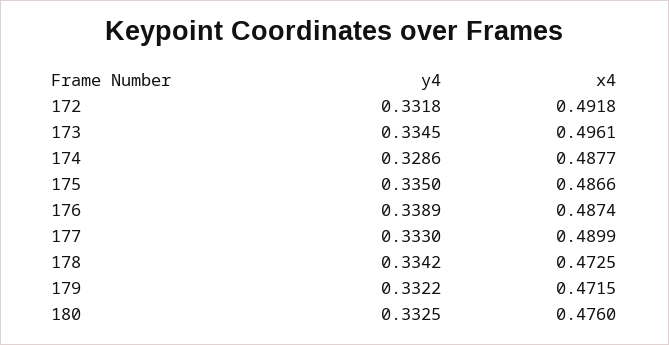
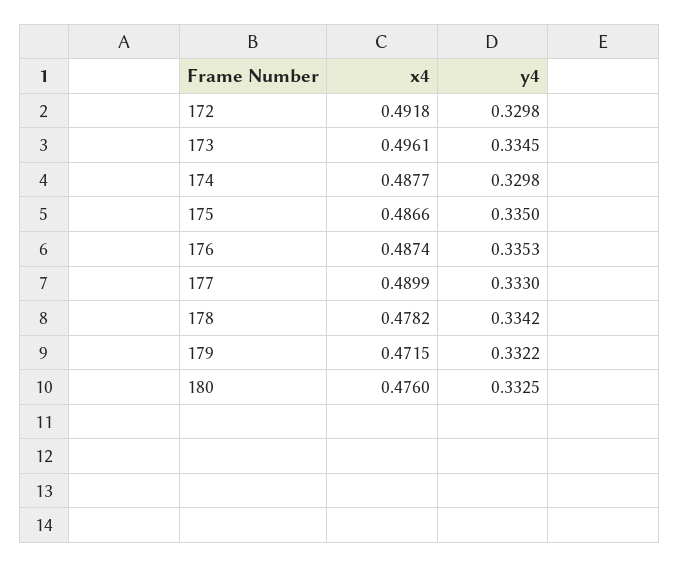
y4, 172: 0.3318 -> 0.3298
y4, 174: 0.3286 -> 0.3298
y4, 176: 0.3389 -> 0.3353
x4, 178: 0.4725 -> 0.4782

